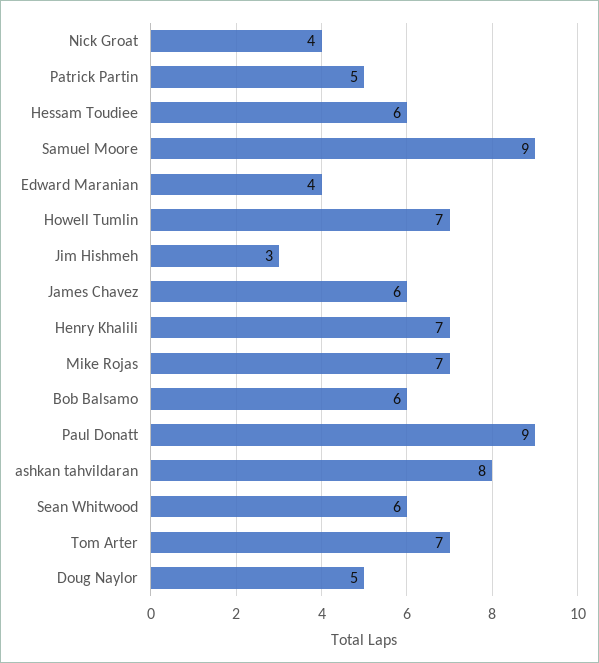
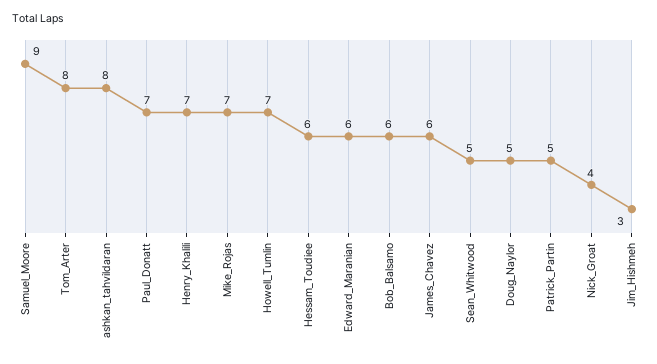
Edward Maranian: 4 -> 6
Paul Donatt: 9 -> 7
Sean Whitwood: 6 -> 5
Tom Arter: 7 -> 8

